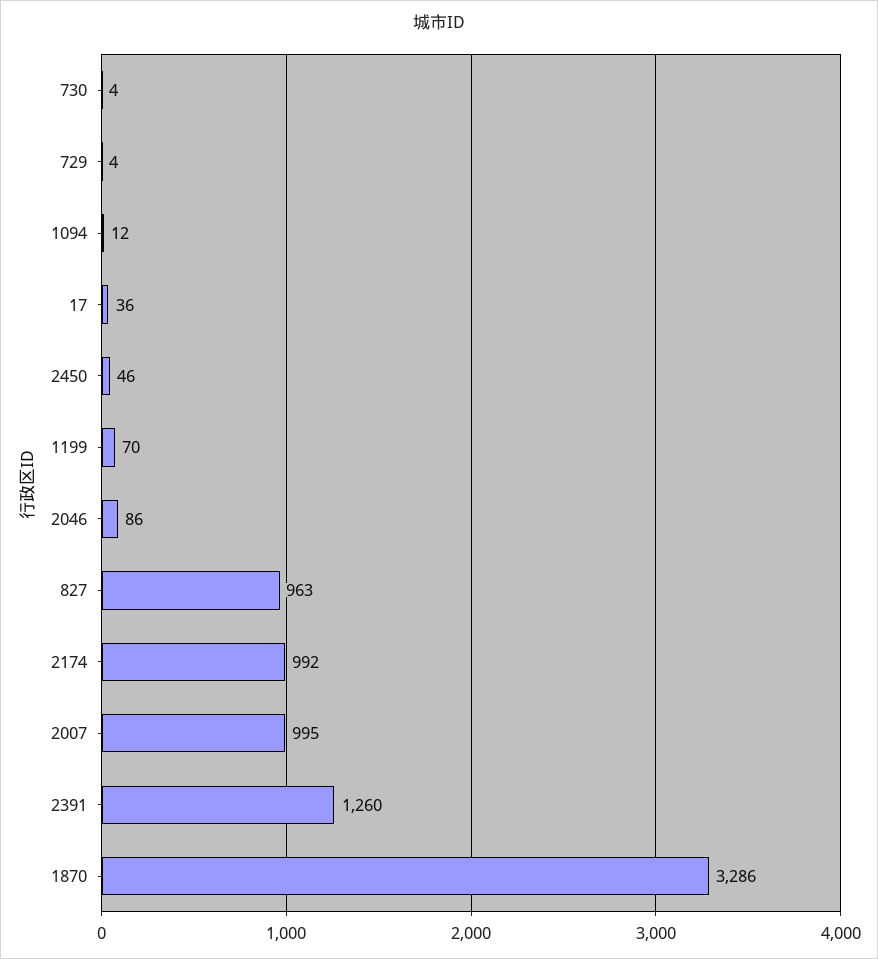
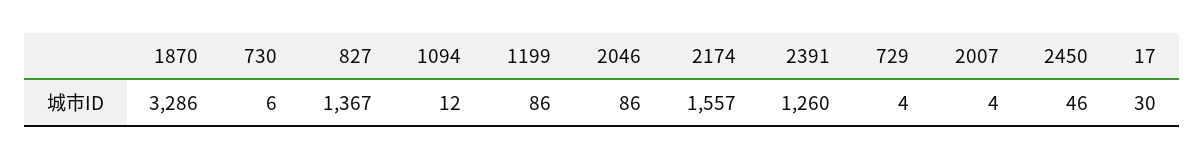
730: 4 -> 6
17: 36 -> 30
1199: 70 -> 86
827: 963 -> 1367
2174: 992 -> 1557
2007: 995 -> 4

